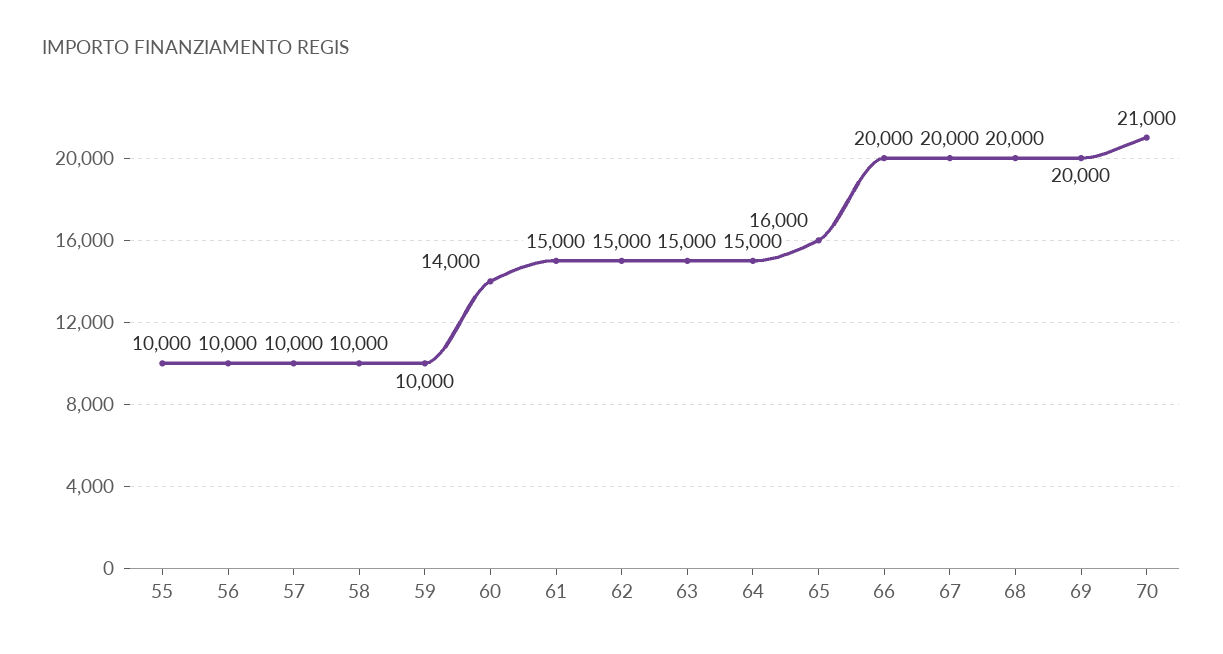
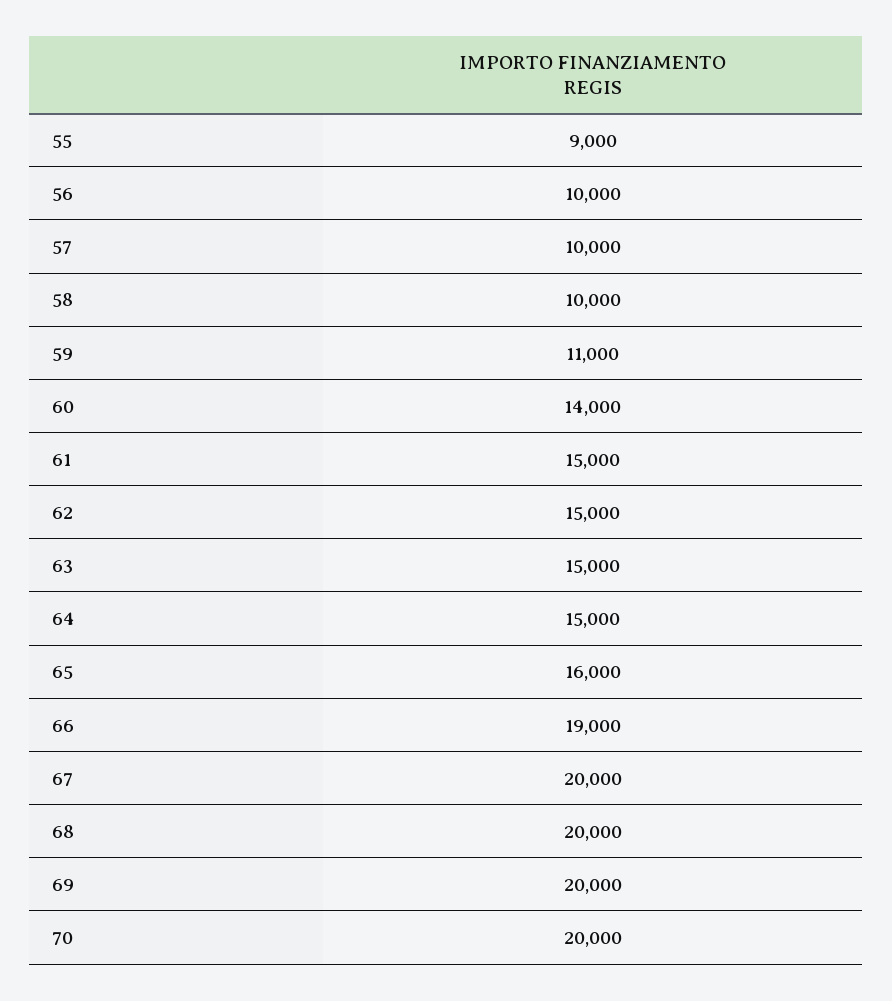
55: 10000 -> 9000
59: 10000 -> 11000
66: 20000 -> 19000
70: 21000 -> 20000

